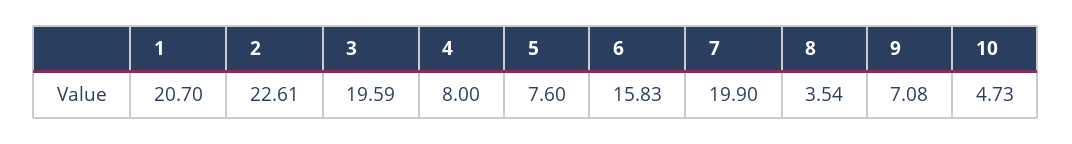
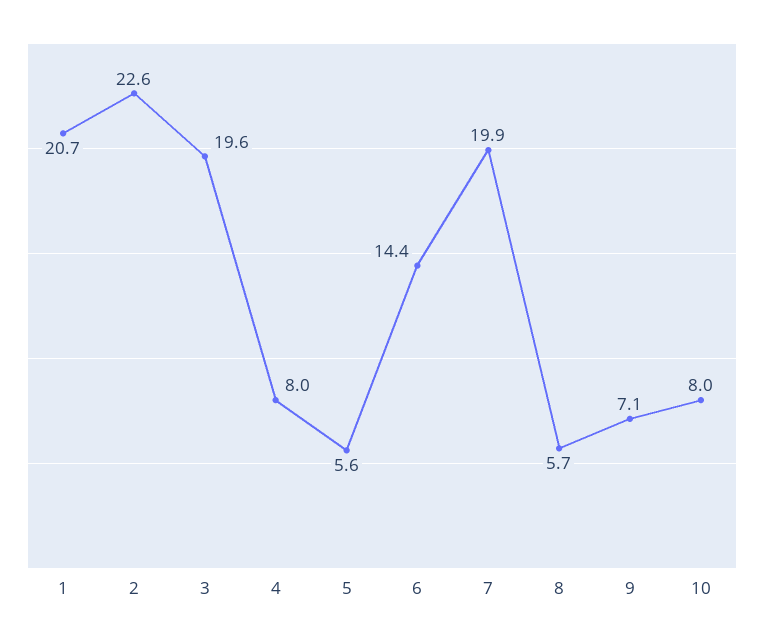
5: 7.6 -> 5.6
6: 15.83 -> 14.4
8: 3.54 -> 5.7
10: 4.73 -> 8

